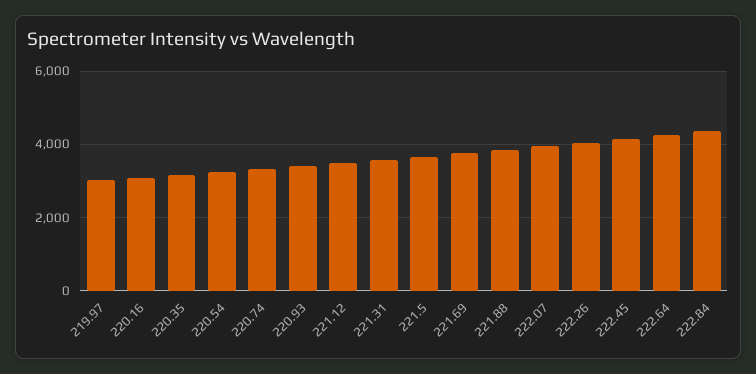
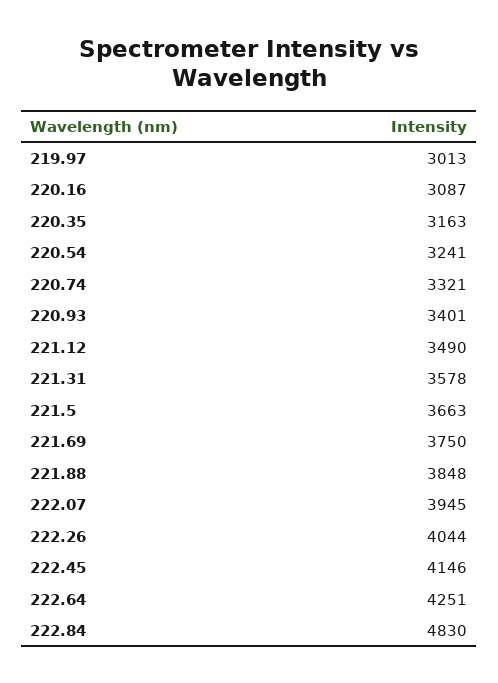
222.84: 4400 -> 4830

